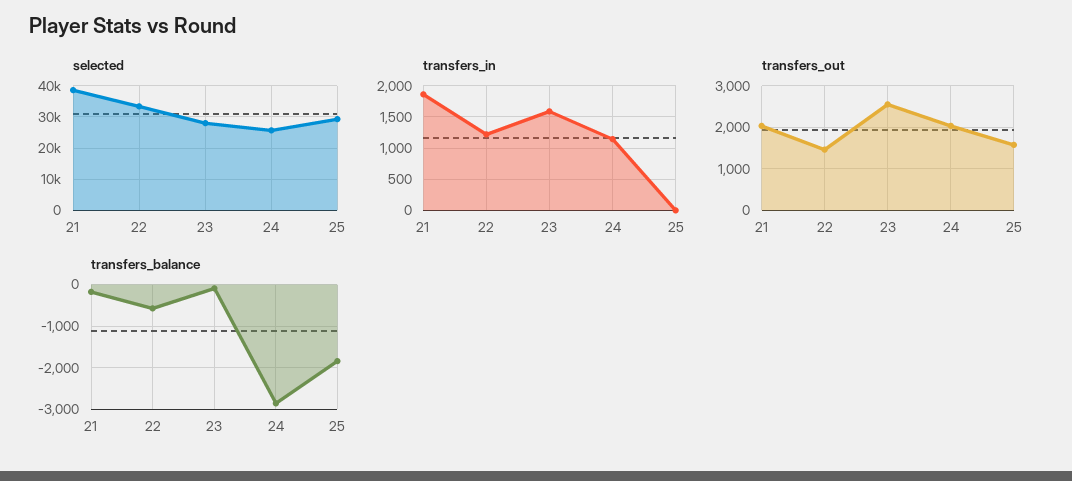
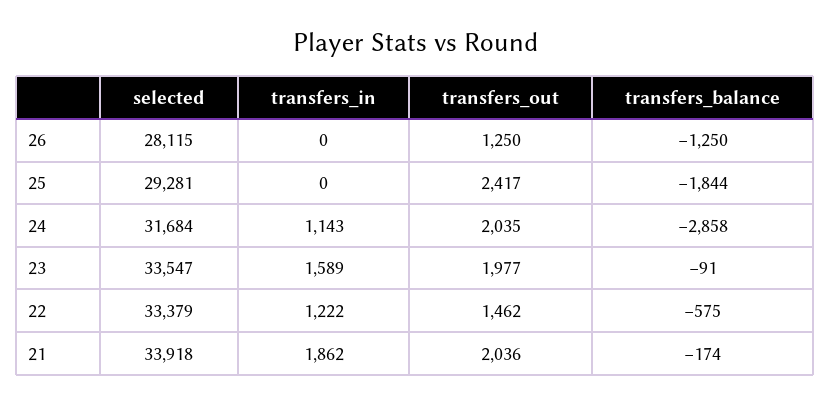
selected, 21: 38000 -> 33918
selected, 23: 28000 -> 33547
selected, 24: 26000 -> 31684
transfers_out, 23: 2600 -> 1977
transfers_out, 25: 1600 -> 2417
selected, 26: none -> 28115
transfers_in, 26: none -> 0
transfers_out, 26: none -> 1250
transfers_balance, 26: none -> -1250

